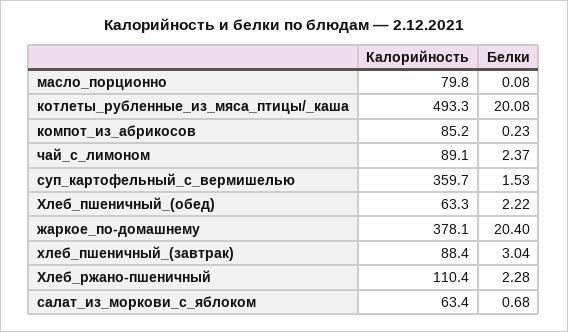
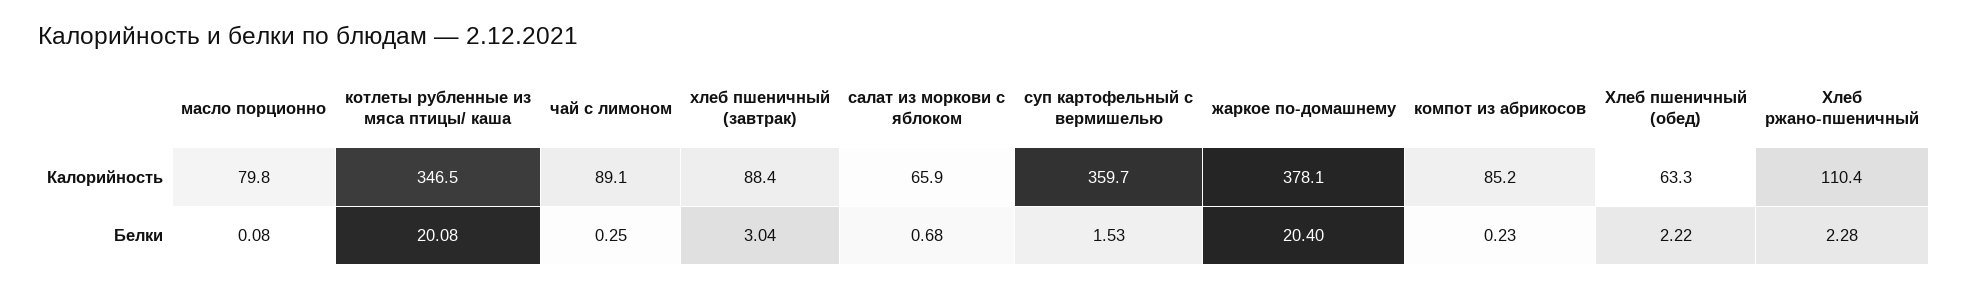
Калорийность, котлеты_рубленные_из_мяса_птицы/_каша: 493.3 -> 346.5
Белки, чай_с_лимоном: 2.37 -> 0.25
Калорийность, салат_из_моркови_с_яблоком: 63.4 -> 65.9

